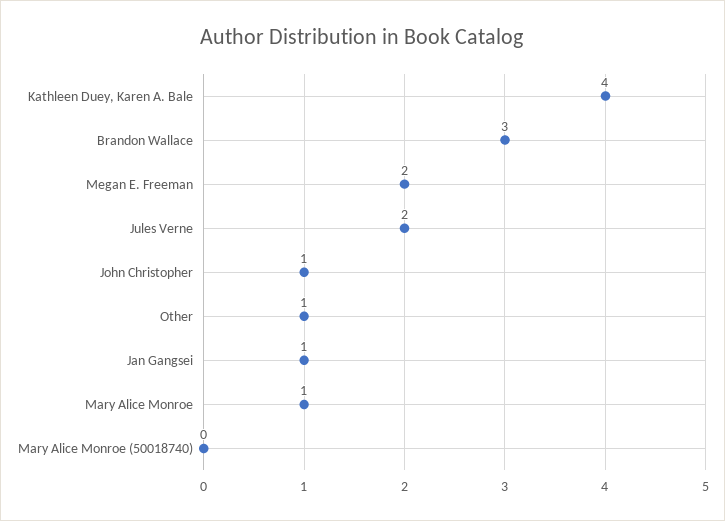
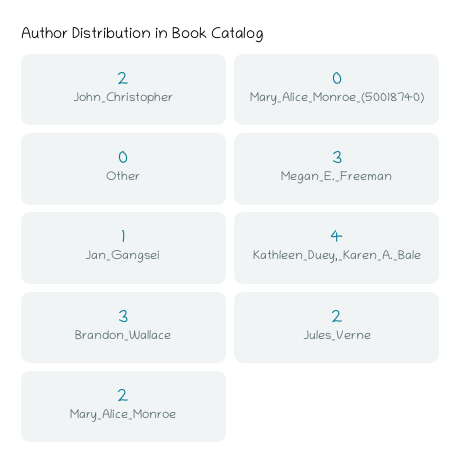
Megan E. Freeman: 2 -> 3
John Christopher: 1 -> 2
Other: 1 -> 0
Mary Alice Monroe: 1 -> 2

